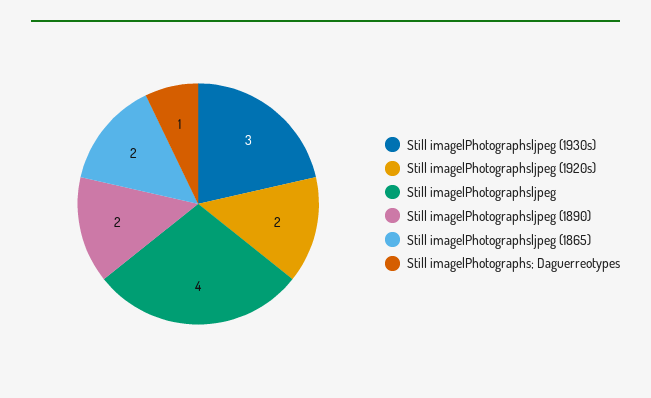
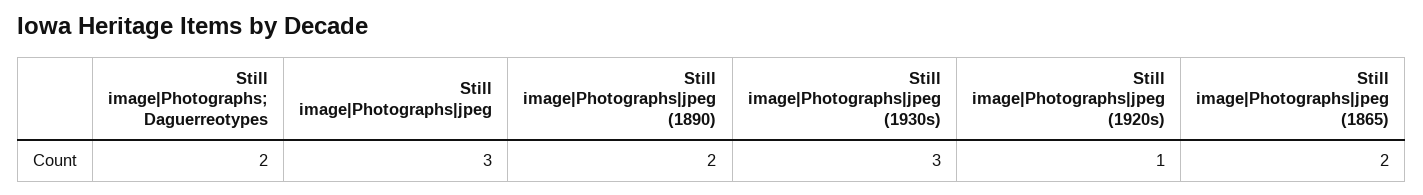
Still image|Photographs|jpeg (1920s): 2 -> 1
Still image|Photographs|jpeg: 4 -> 3
Still image|Photographs; Daguerreotypes: 1 -> 2

